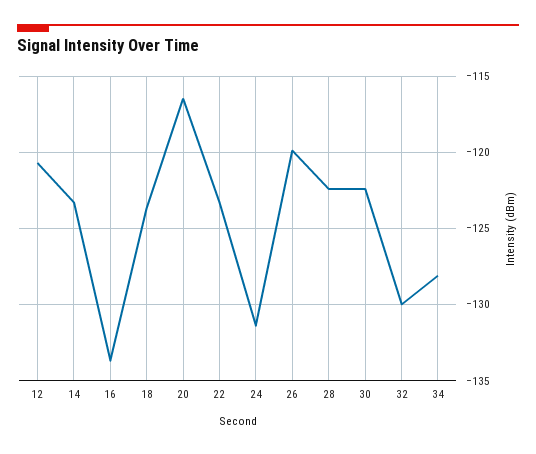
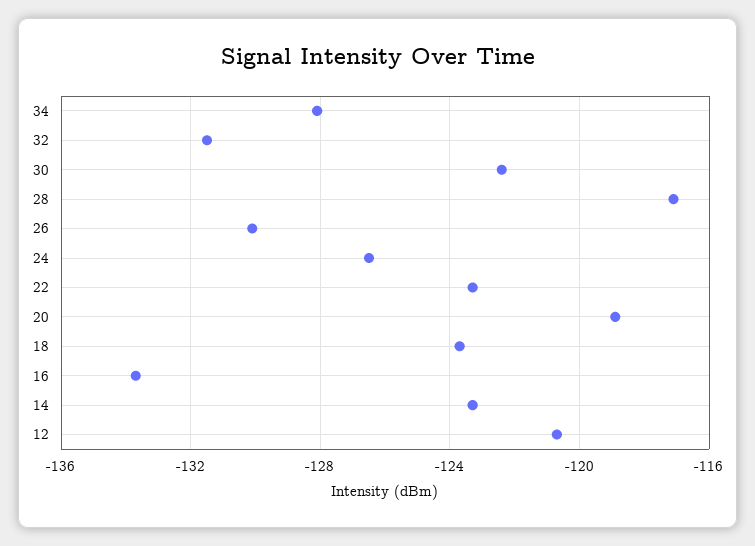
20: -116.5 -> -119
24: -131.5 -> -126.5
26: -120 -> -130
28: -122.5 -> -117
32: -130 -> -131.5

